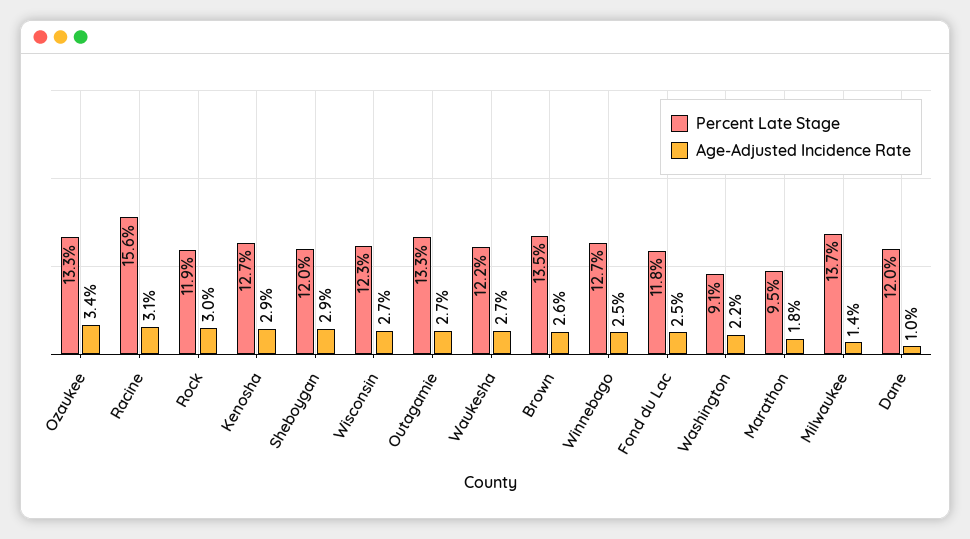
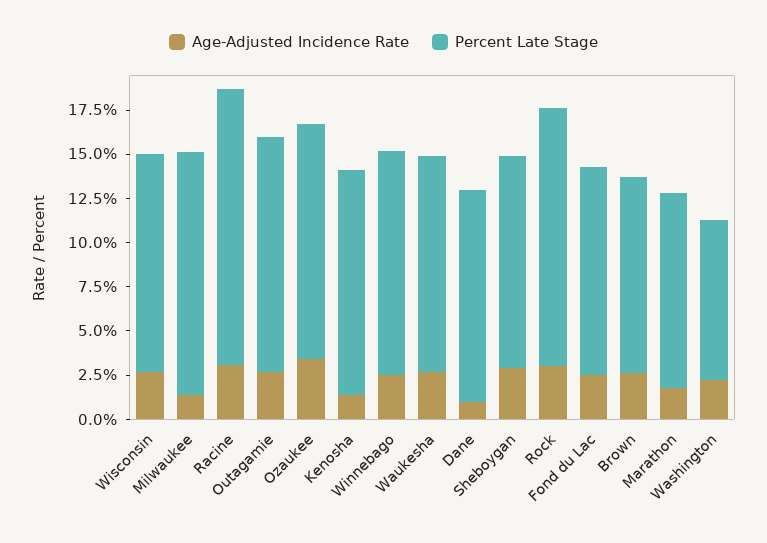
Percent Late Stage, Rock: 11.9 -> 14.5
Age-Adjusted Incidence Rate, Kenosha: 2.9 -> 1.5
Percent Late Stage, Brown: 13.5 -> 11
Percent Late Stage, Marathon: 9.5 -> 11

